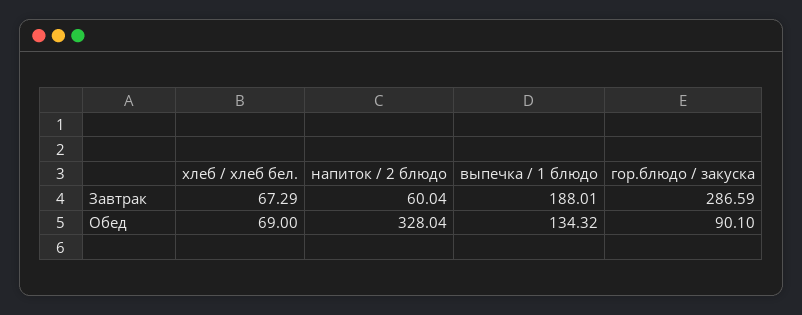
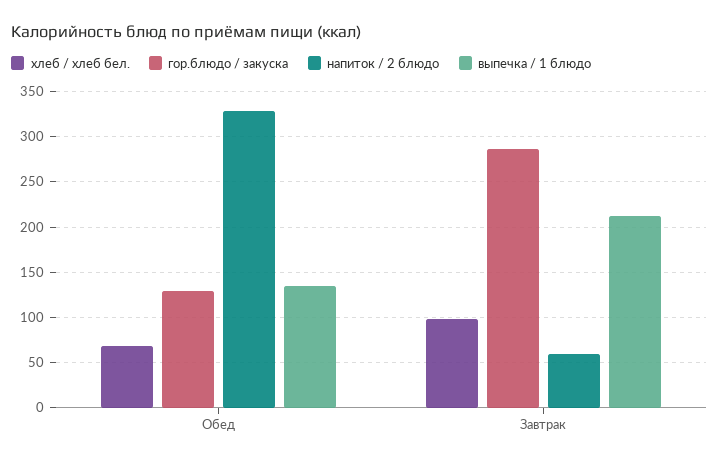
хлеб / хлеб бел., Завтрак: 67.29 -> 100
выпечка / 1 блюдо, Завтрак: 188.01 -> 210
гор.блюдо / закуска, Обед: 90.1 -> 130

